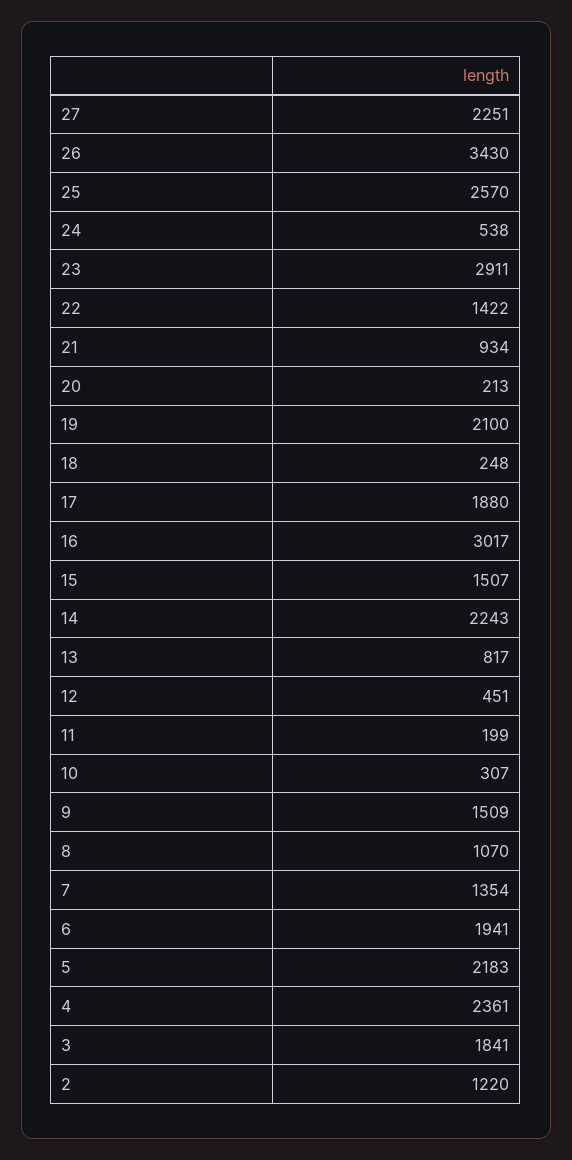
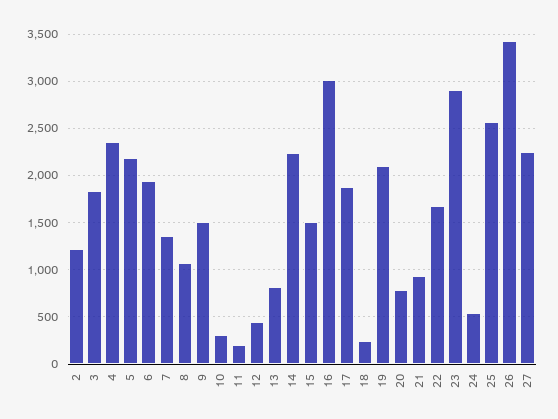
22: 1422 -> 1700
20: 213 -> 800

